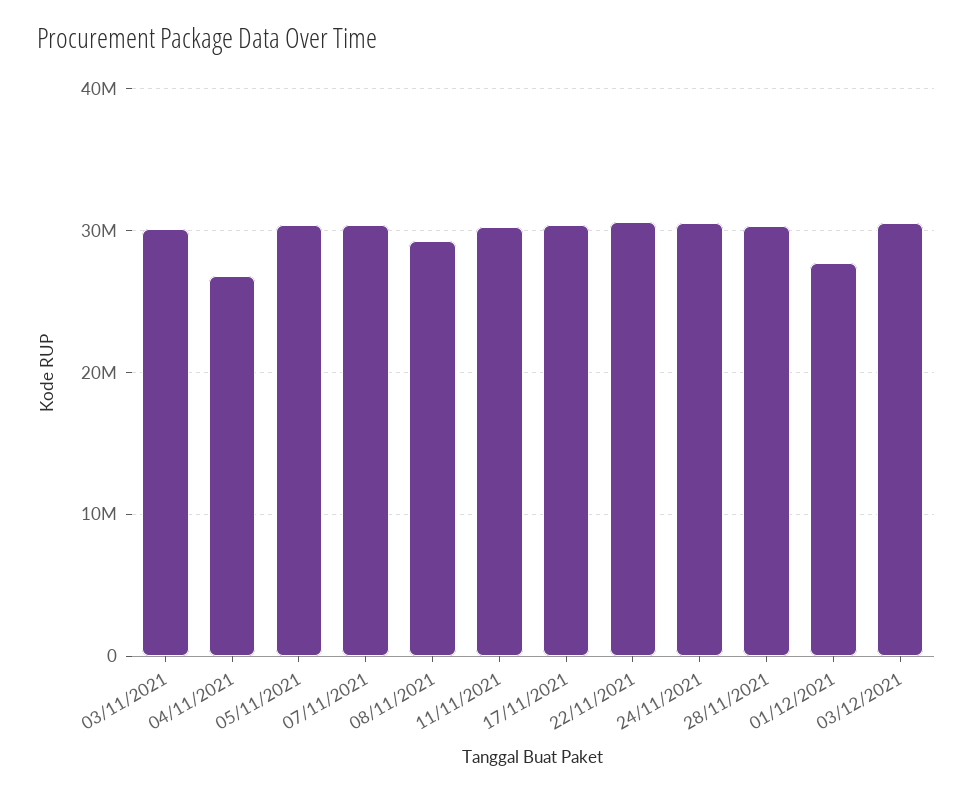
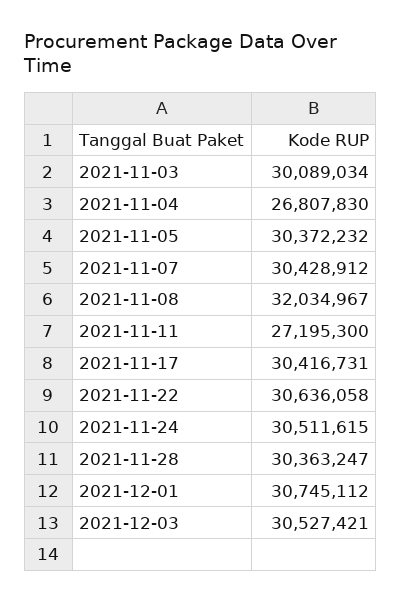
08/11/2021: 29000000 -> 32034967
11/11/2021: 30000000 -> 27195300
01/12/2021: 28000000 -> 30745112

